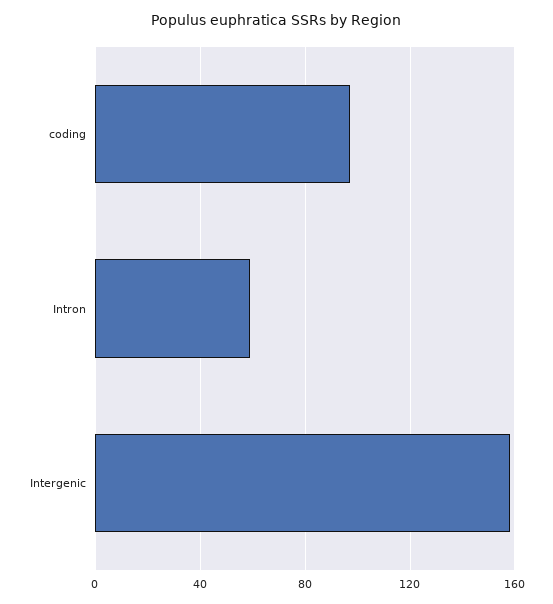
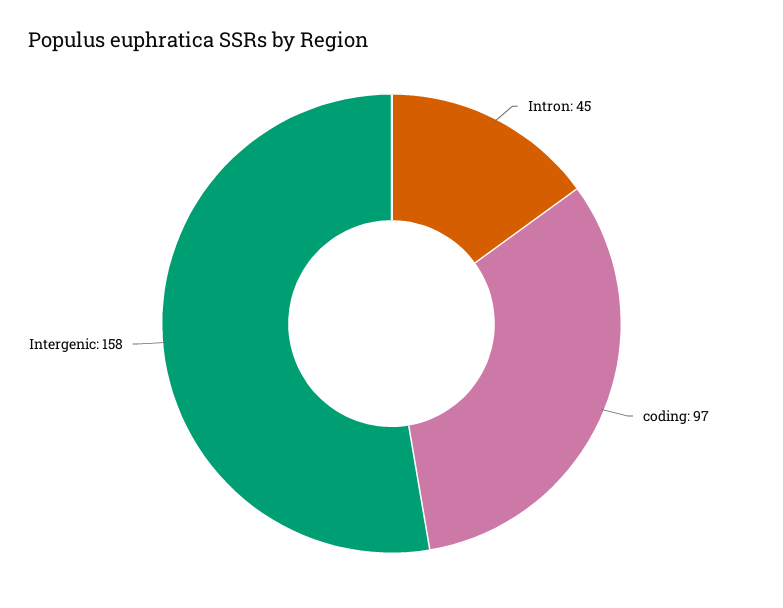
Intron: 60 -> 45

